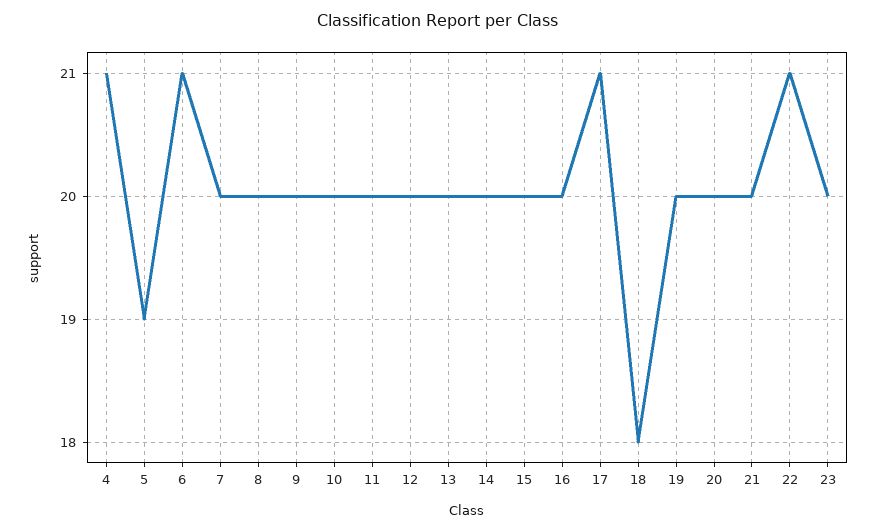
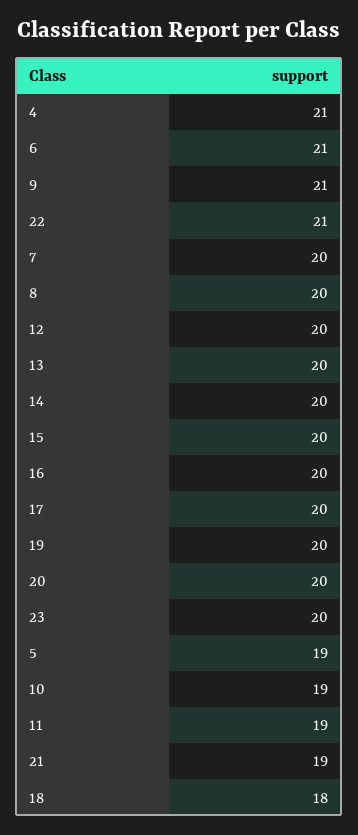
9: 20 -> 21
10: 20 -> 19
11: 20 -> 19
17: 21 -> 20
21: 20 -> 19

